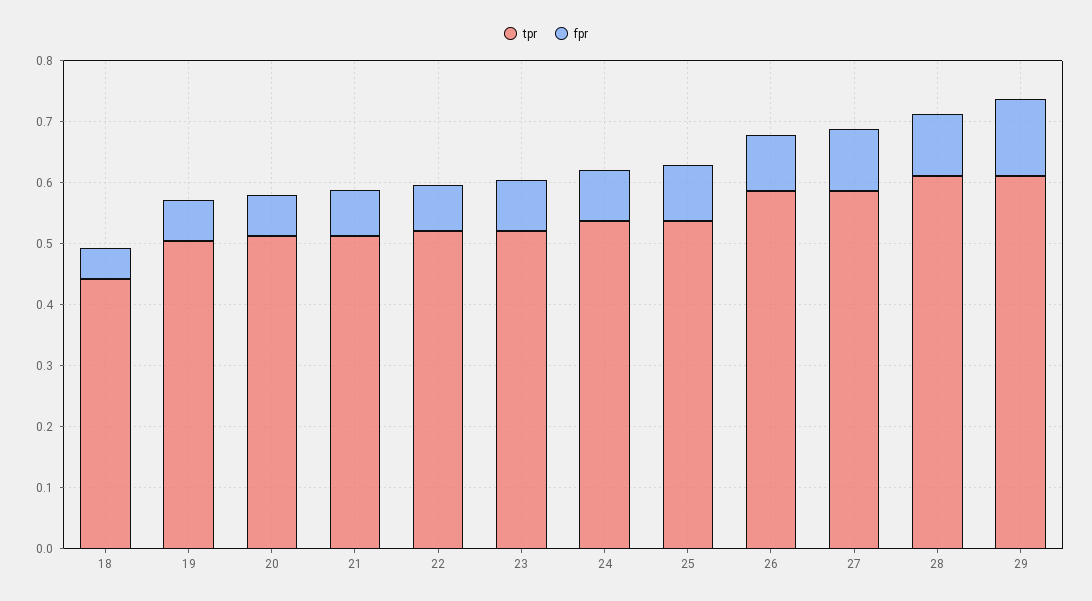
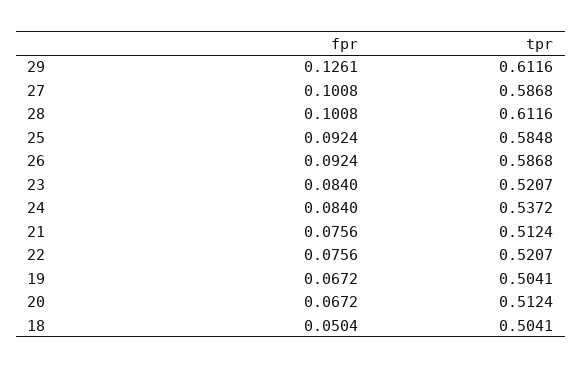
tpr, 18: 0.44 -> 0.5041
tpr, 25: 0.54 -> 0.5848

